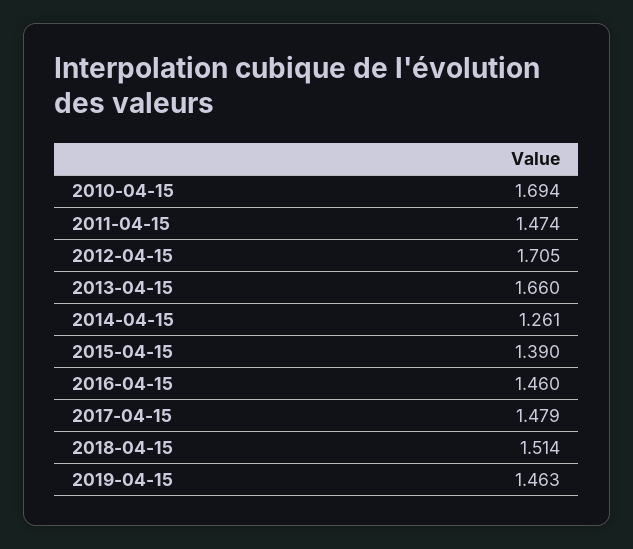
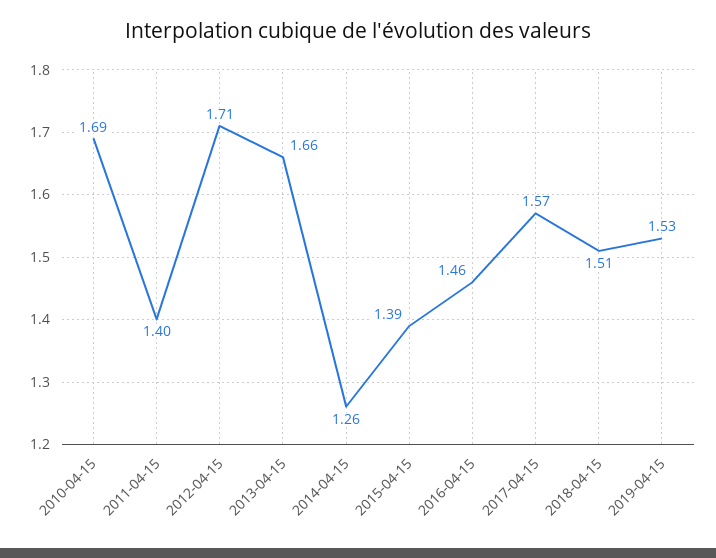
2011-04-15: 1.474 -> 1.4
2017-04-15: 1.479 -> 1.57
2019-04-15: 1.463 -> 1.53

